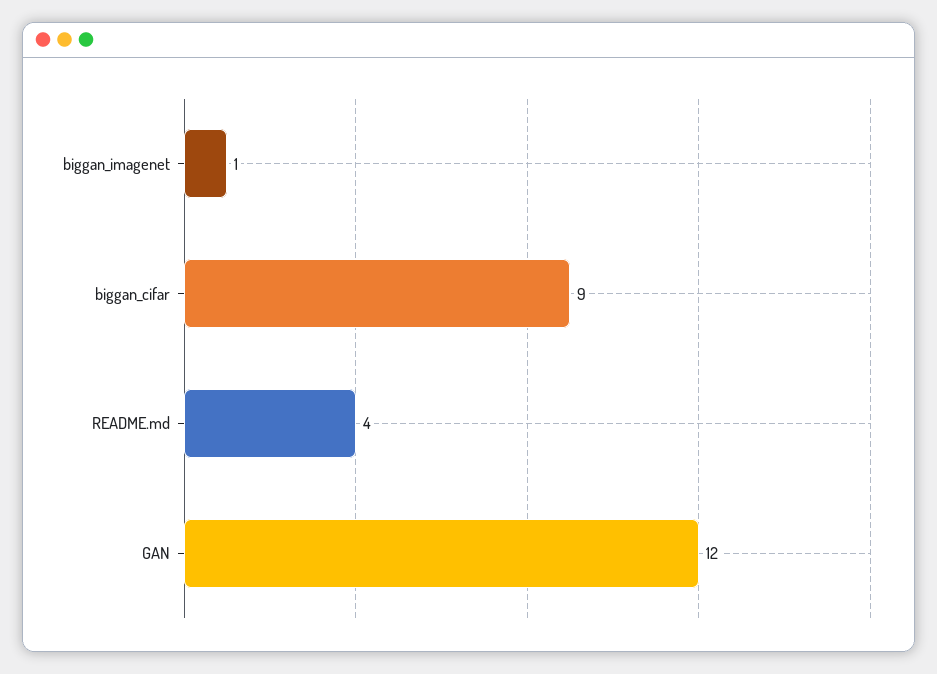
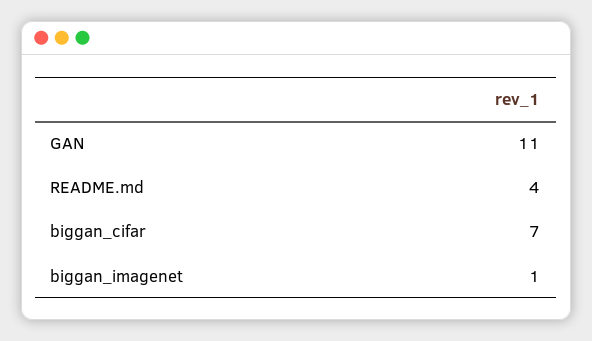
biggan_cifar: 9 -> 7
GAN: 12 -> 11

